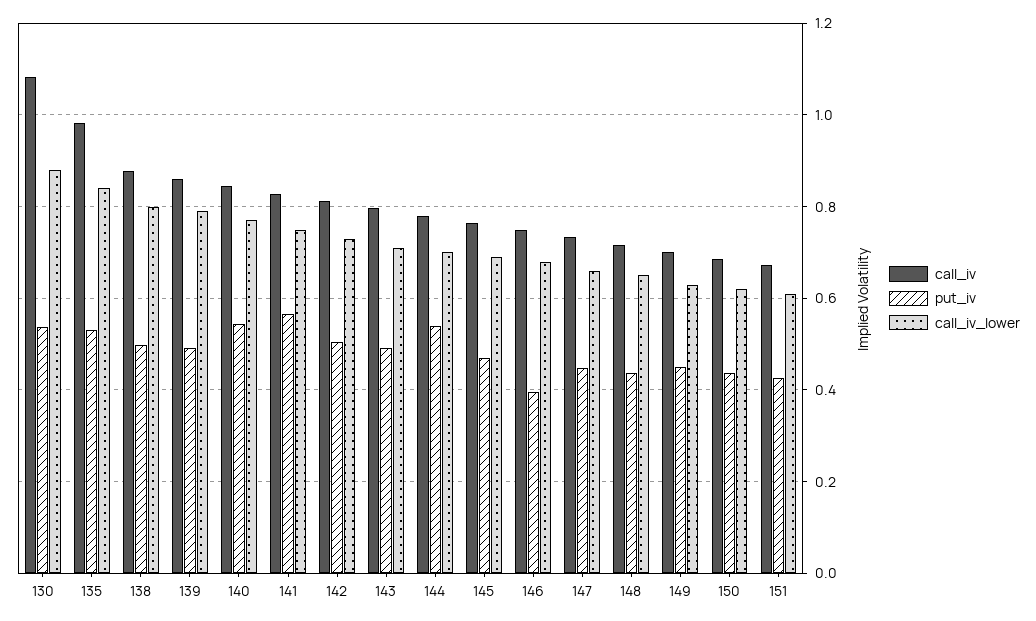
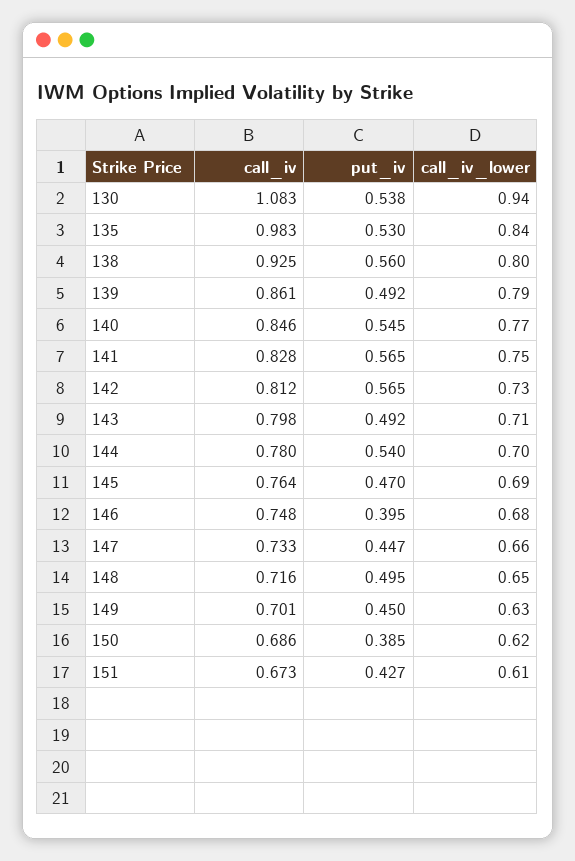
call_iv_lower, 130: 0.88 -> 0.94
call_iv, 138: 0.88 -> 0.925
put_iv, 138: 0.5 -> 0.56
put_iv, 142: 0.5 -> 0.565
put_iv, 148: 0.44 -> 0.495
put_iv, 150: 0.44 -> 0.385

